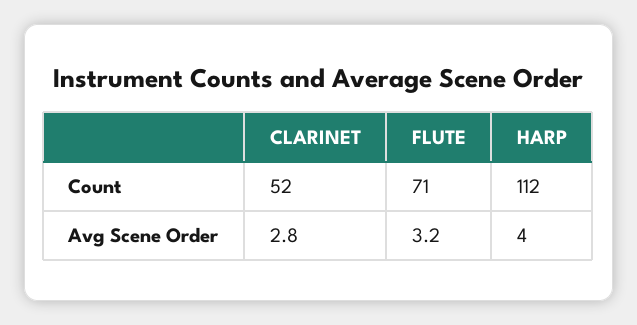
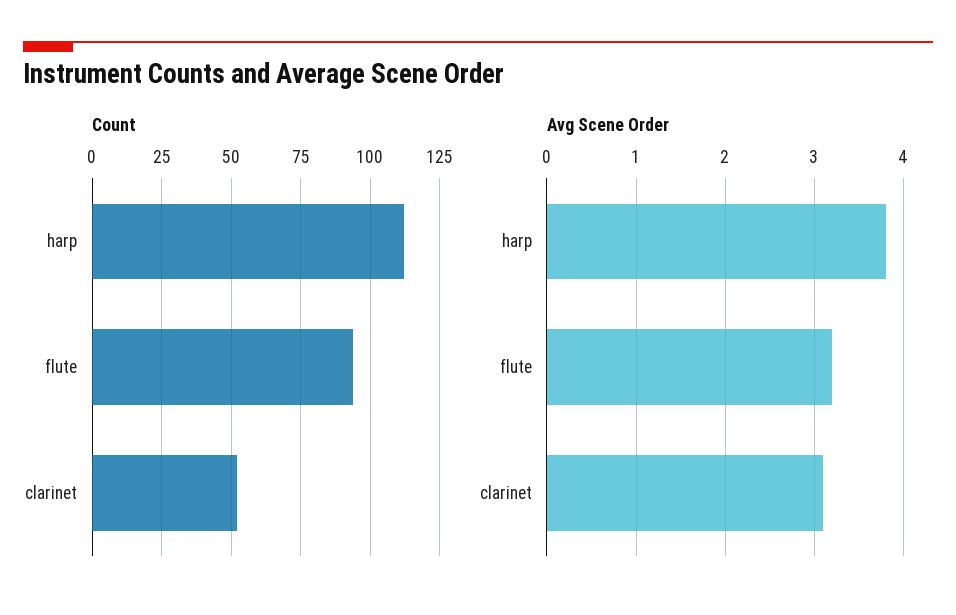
Count, FLUTE: 71 -> 95
Avg Scene Order, CLARINET: 2.8 -> 3.1
Avg Scene Order, HARP: 4 -> 3.8

